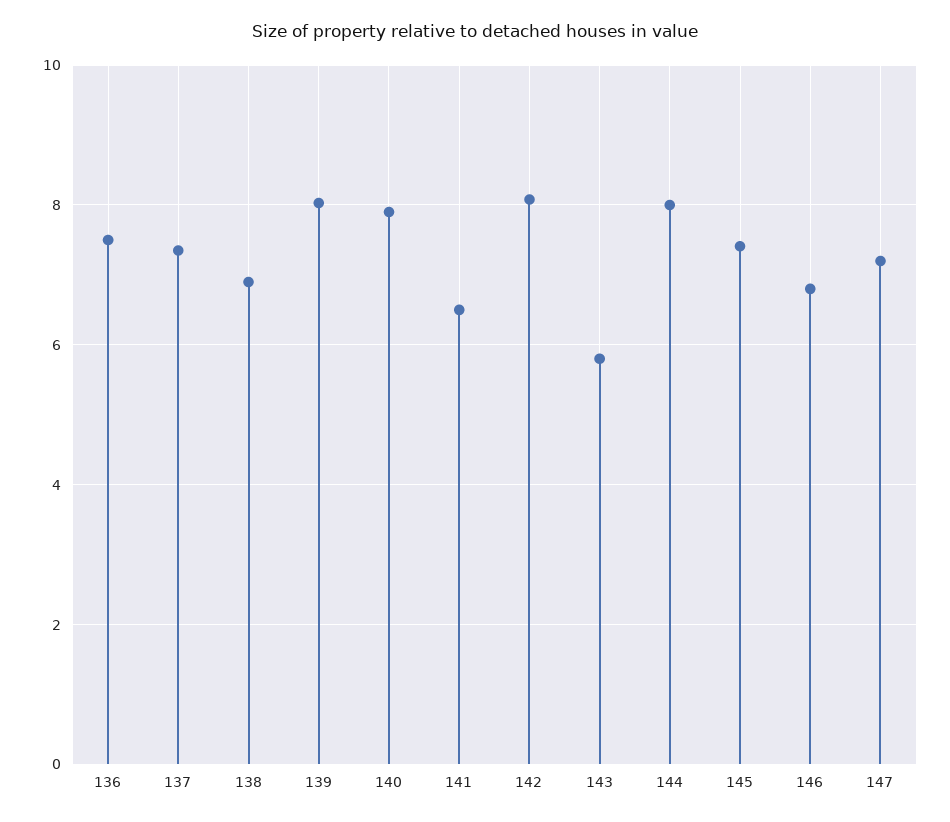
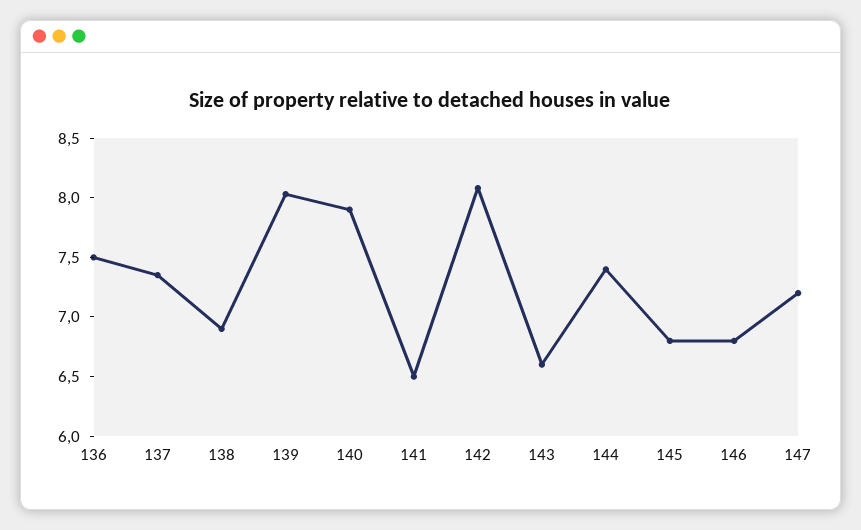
143: 5.8 -> 6.6
144: 8 -> 7.4
145: 7.4 -> 6.8

